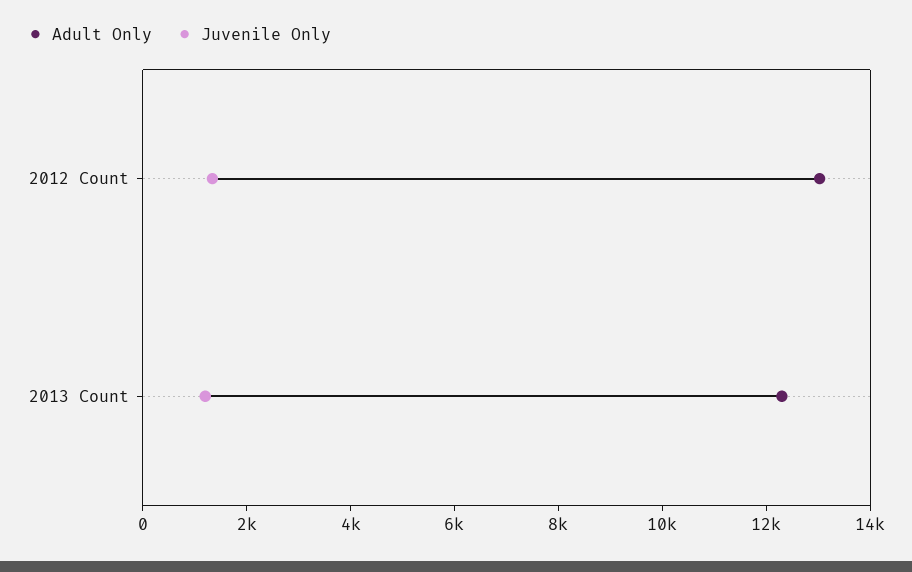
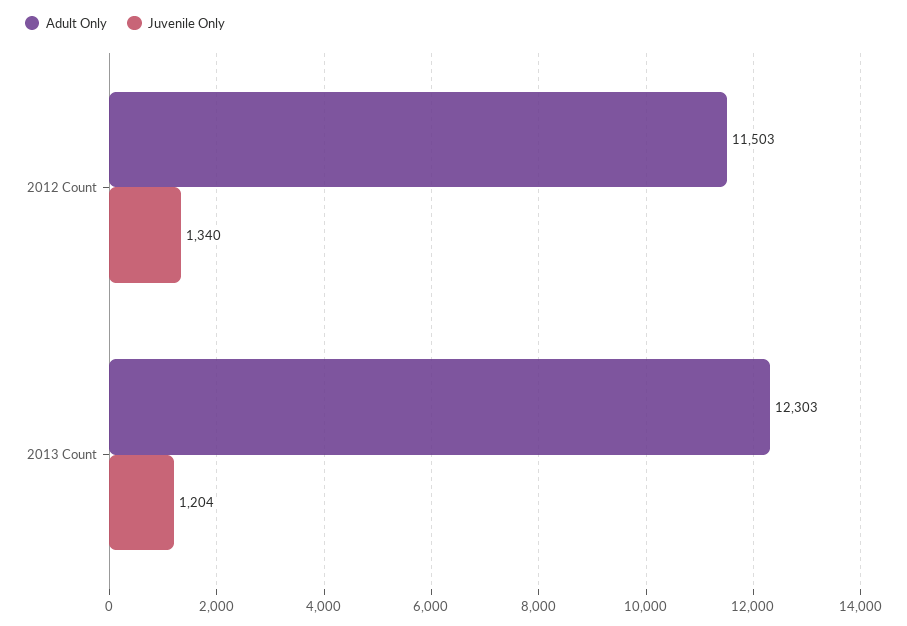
Adult Only, 2012 Count: 13000 -> 11503

